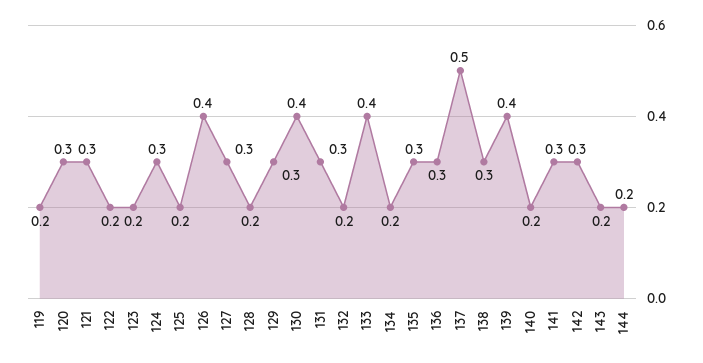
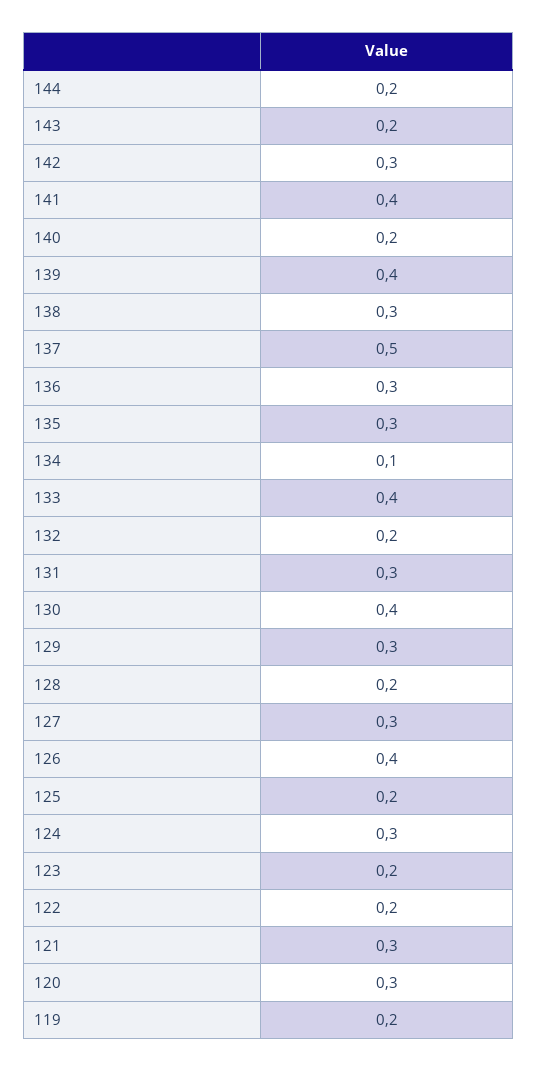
134: 0.2 -> 0.1
141: 0.3 -> 0.4

